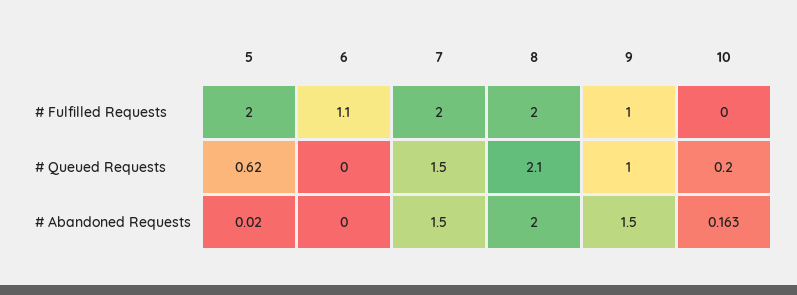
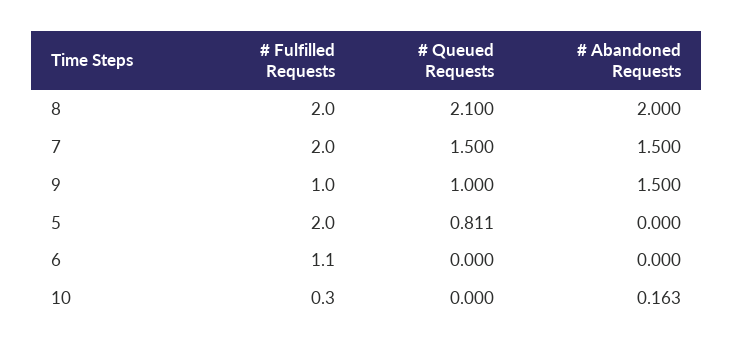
10, # Fulfilled Requests: 0 -> 0.3
5, # Queued Requests: 0.62 -> 0.811
10, # Queued Requests: 0.2 -> 0
5, # Abandoned Requests: 0.02 -> 0

